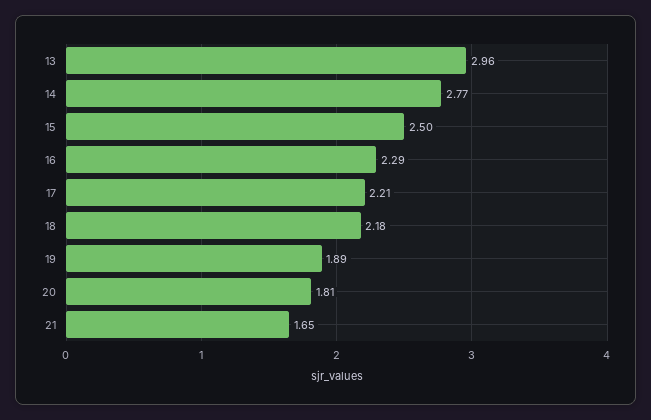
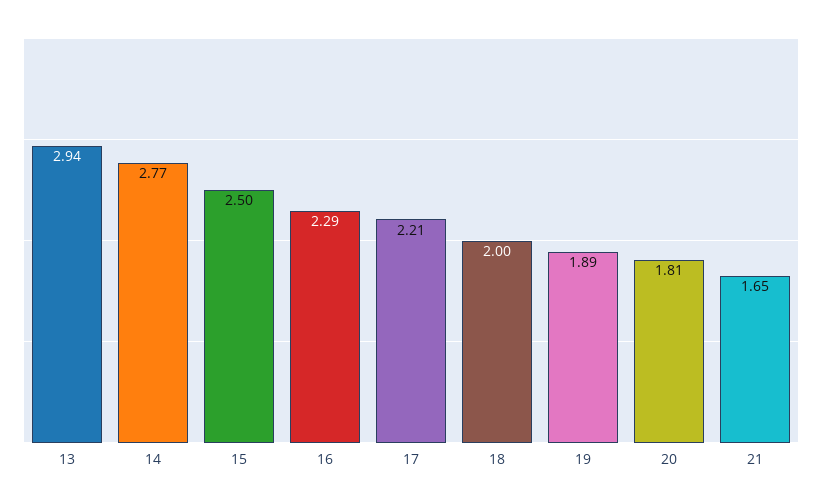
13: 2.96 -> 2.94
18: 2.18 -> 2

